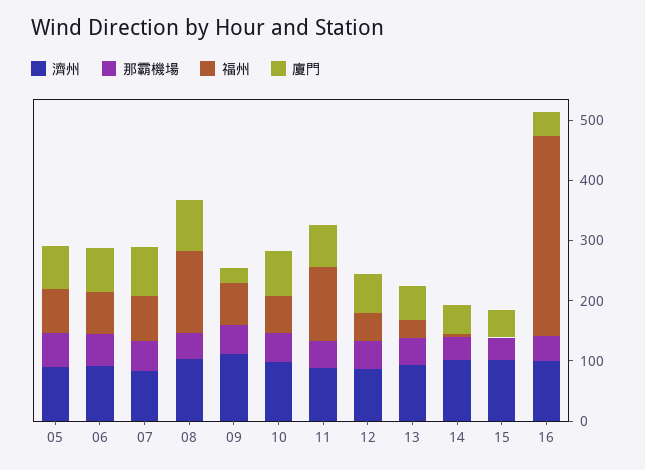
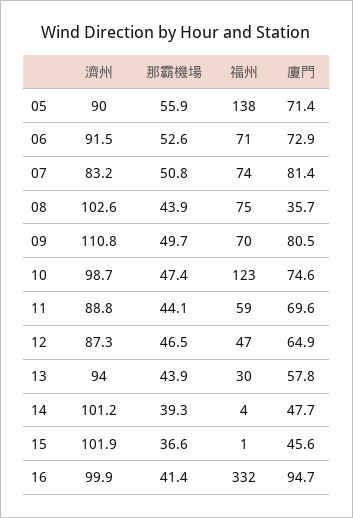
福州, 05: 80 -> 138
福州, 08: 140 -> 75
廈門, 08: 80 -> 35.7
廈門, 09: 20 -> 80.5
福州, 10: 60 -> 123
福州, 11: 120 -> 59
廈門, 16: 40 -> 94.7

